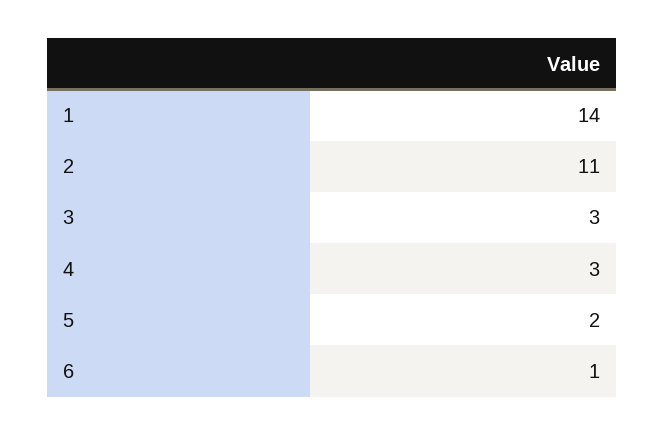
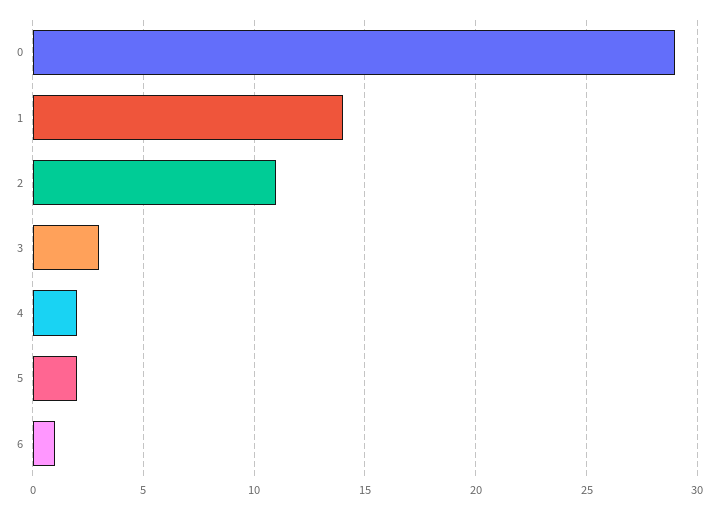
4: 3 -> 2
0: none -> 29

